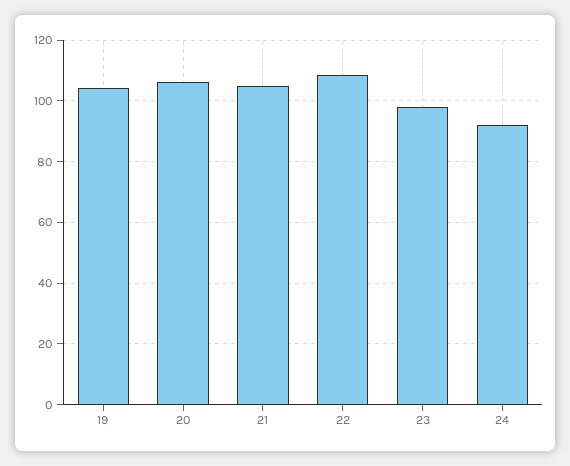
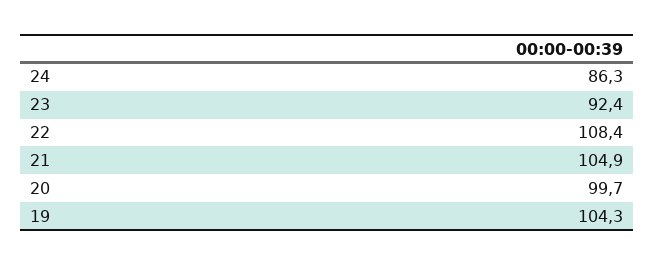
20: 106 -> 99.7
23: 98 -> 92.4
24: 92 -> 86.3

